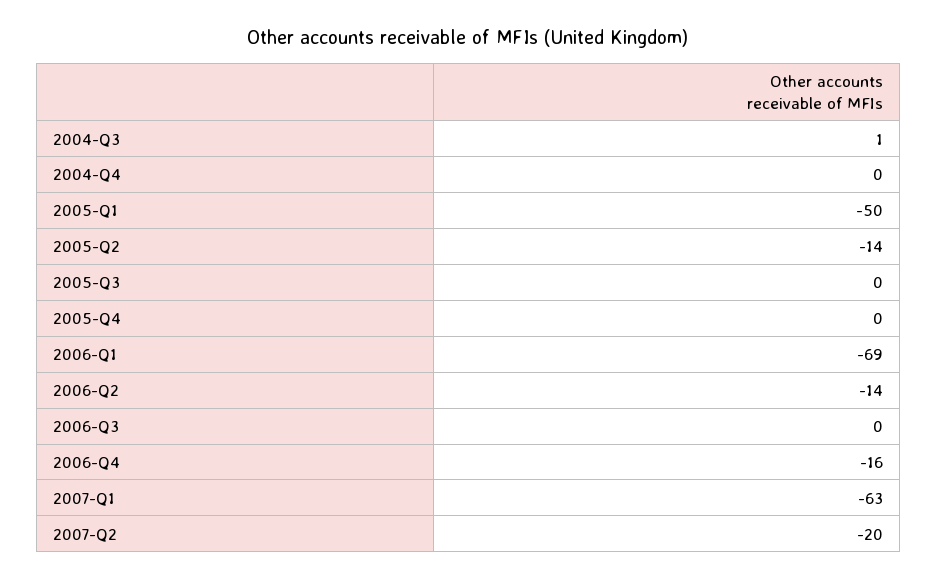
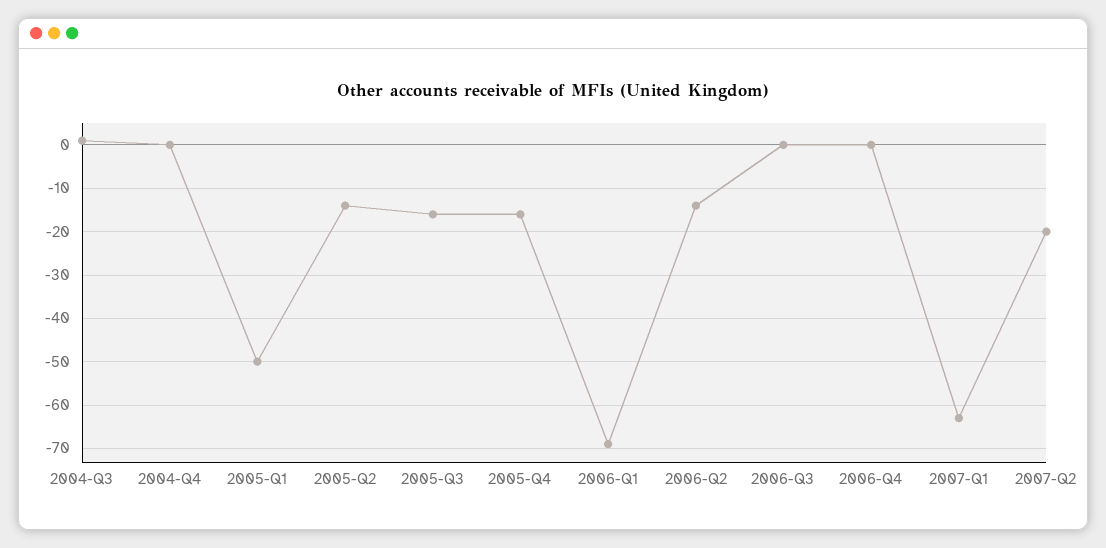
2005-Q3: 0 -> -15
2005-Q4: 0 -> -15
2006-Q4: -16 -> 0

